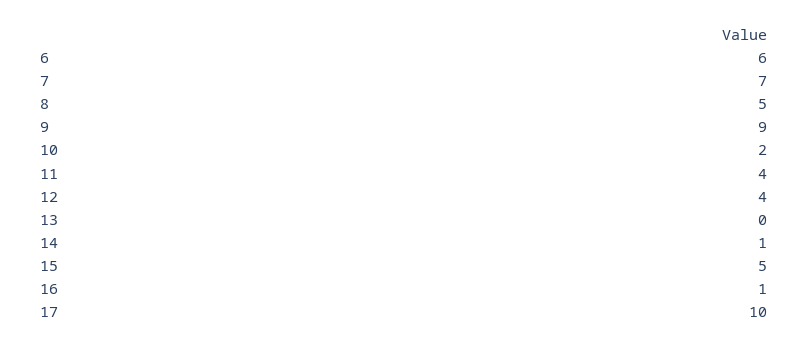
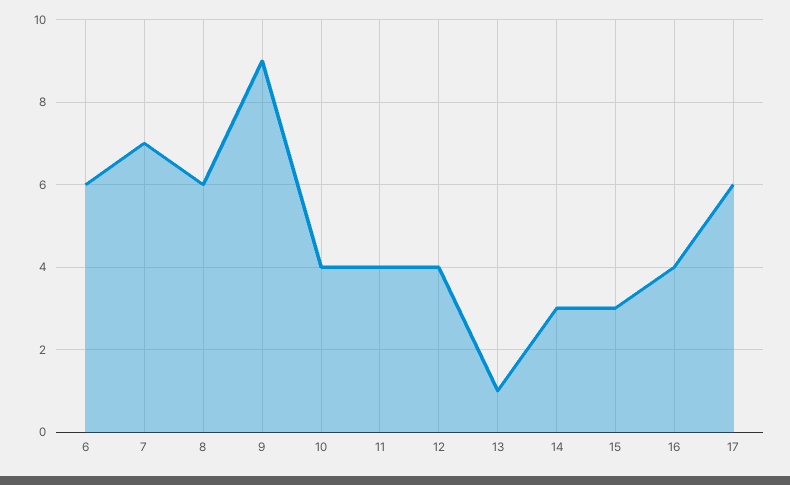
8: 5 -> 6
10: 2 -> 4
13: 0 -> 1
14: 1 -> 3
15: 5 -> 3
16: 1 -> 4
17: 10 -> 6

